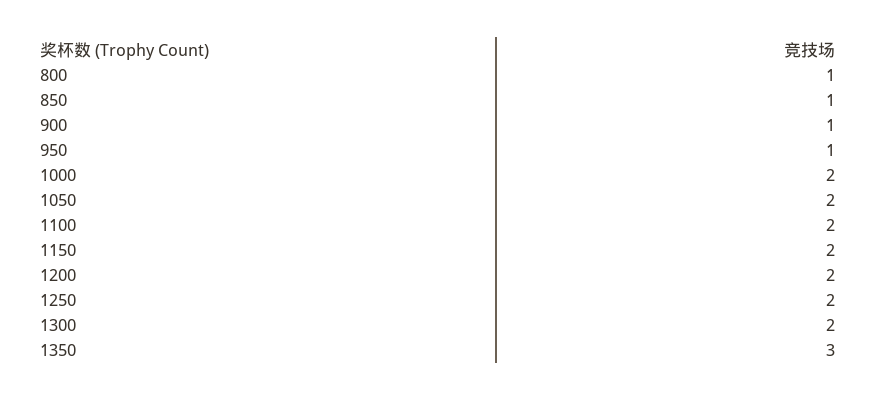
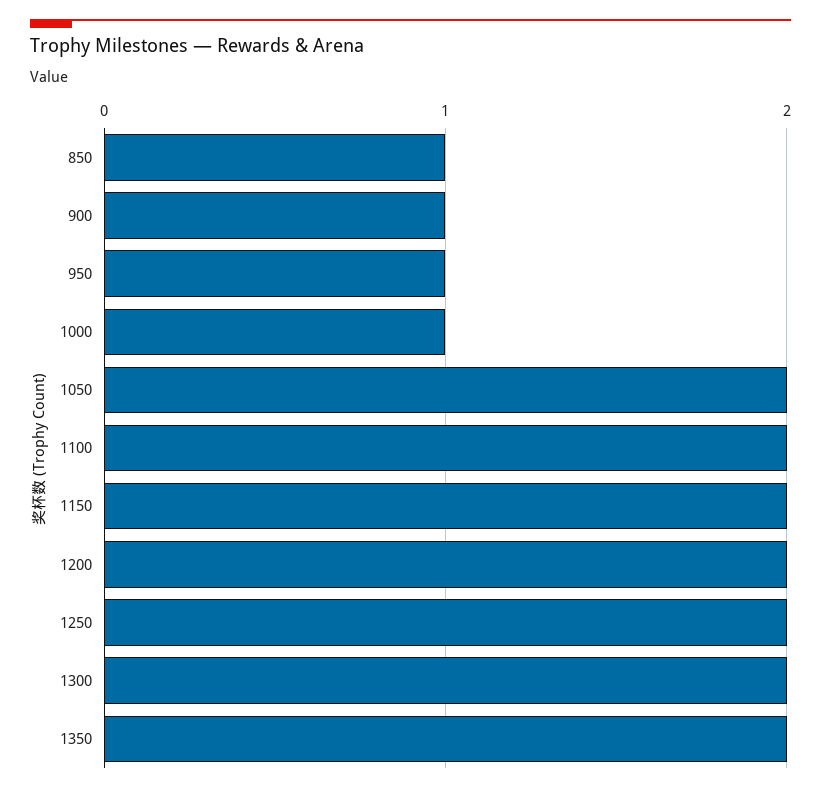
800: 1 -> none
1000: 2 -> 1
1350: 3 -> 2

